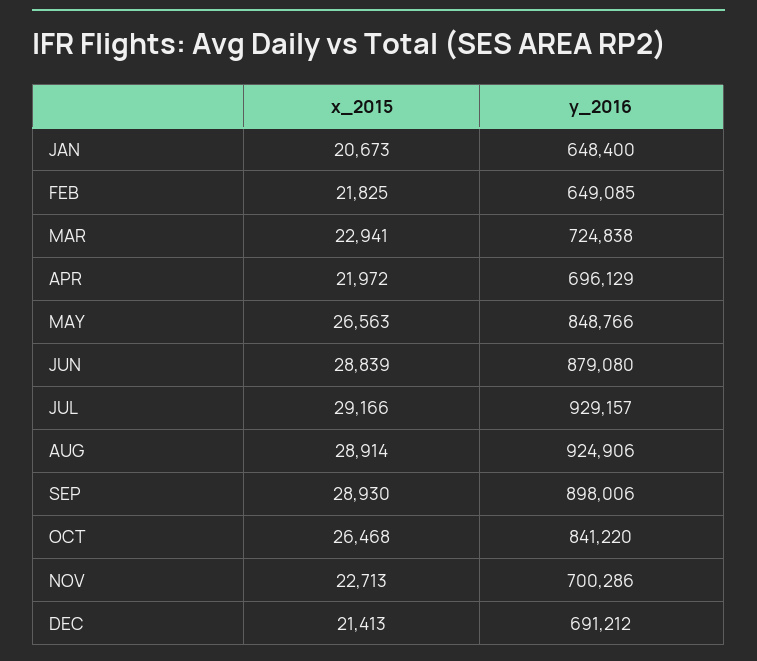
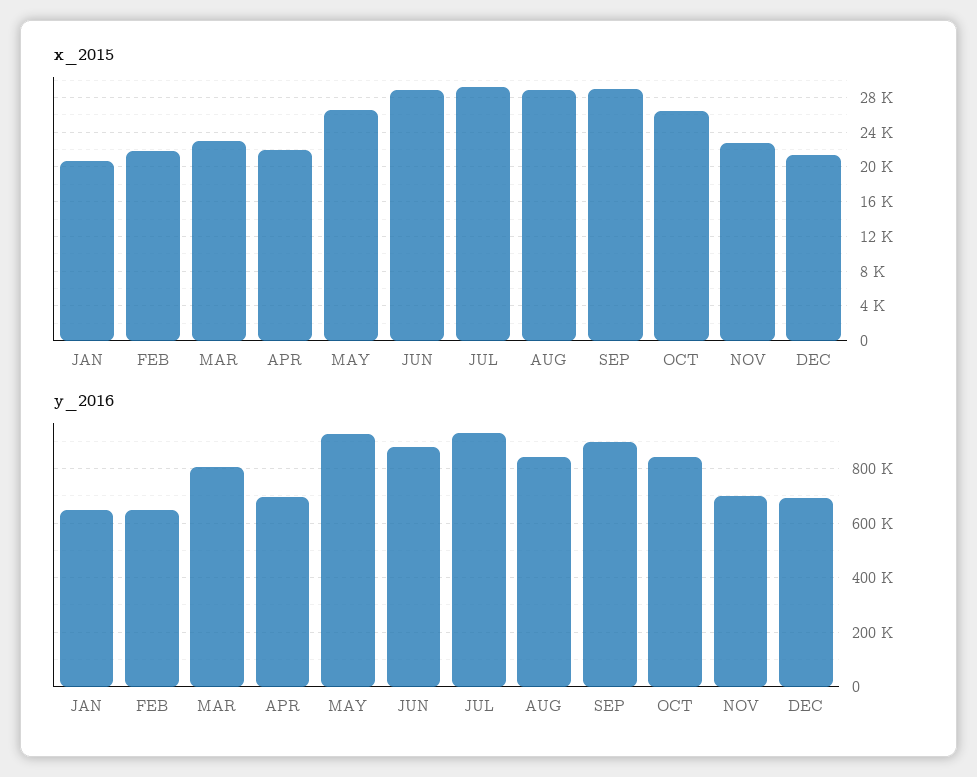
y_2016, MAR: 724838 -> 800000
y_2016, MAY: 848766 -> 925000
y_2016, AUG: 924906 -> 850000

